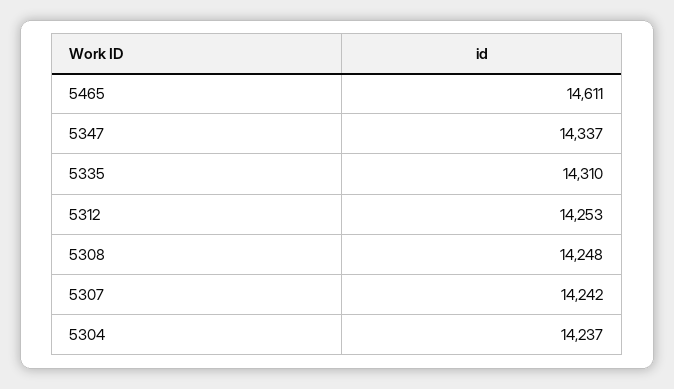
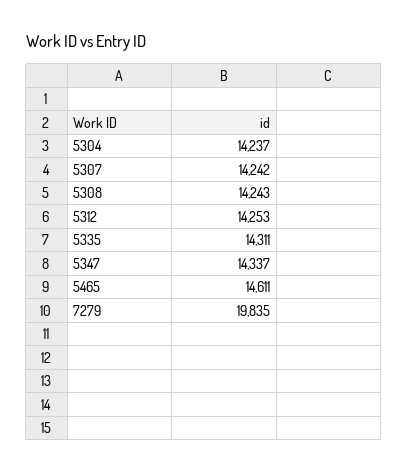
5335: 14310 -> 14311
5308: 14248 -> 14243
7279: none -> 19835

